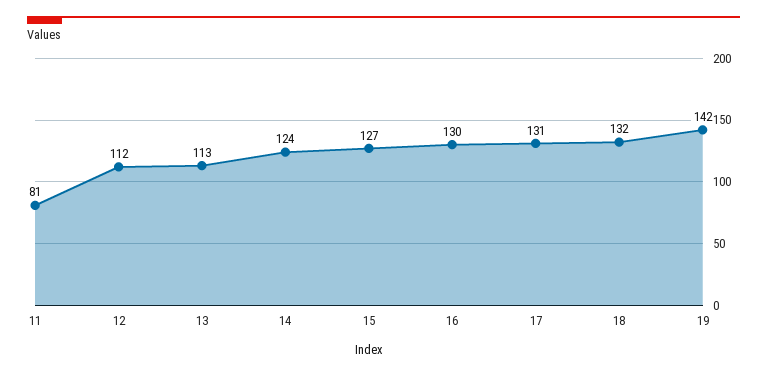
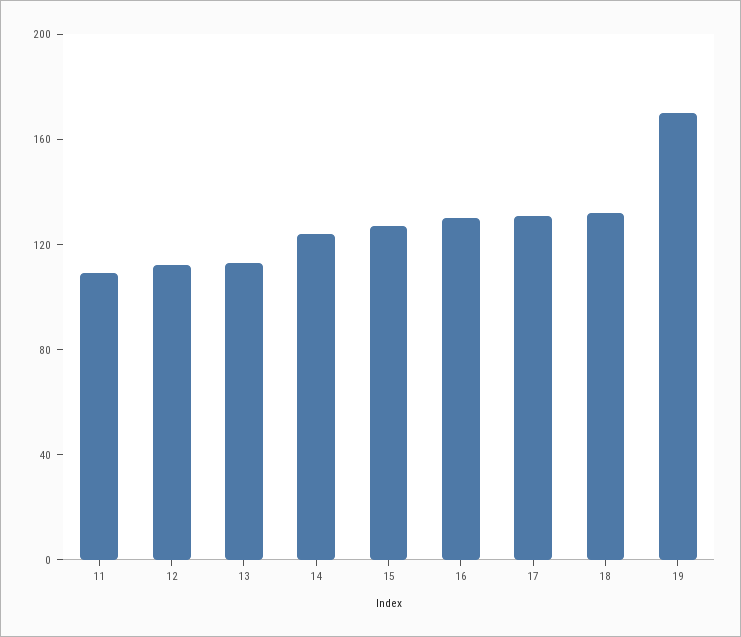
11: 81 -> 110
19: 142 -> 170

